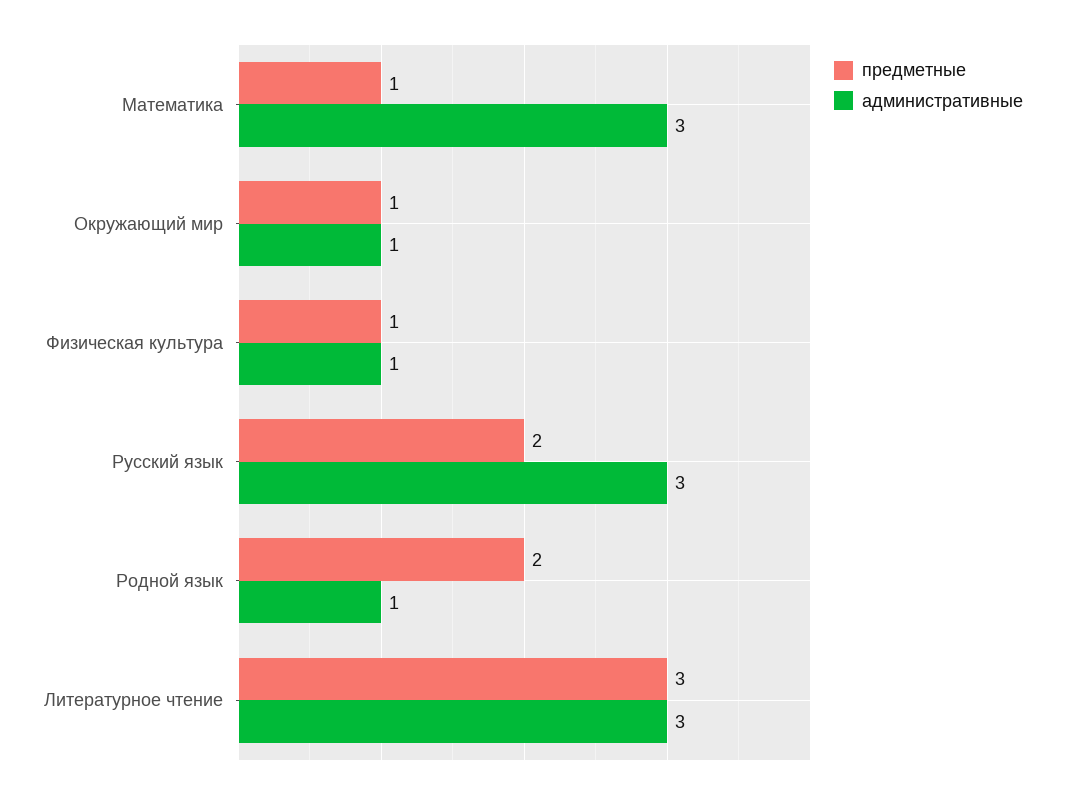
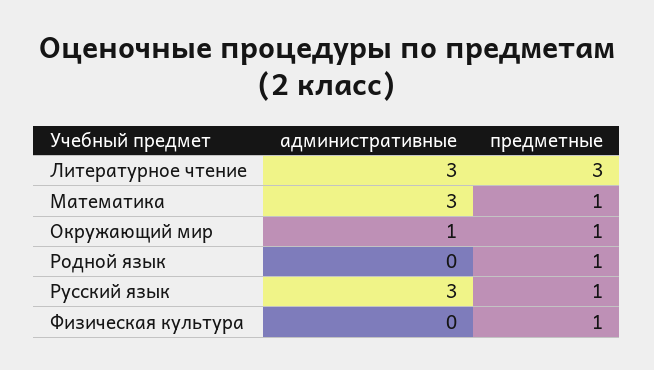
административные, Физическая культура: 1 -> 0
предметные, Русский язык: 2 -> 1
предметные, Родной язык: 2 -> 1
административные, Родной язык: 1 -> 0

